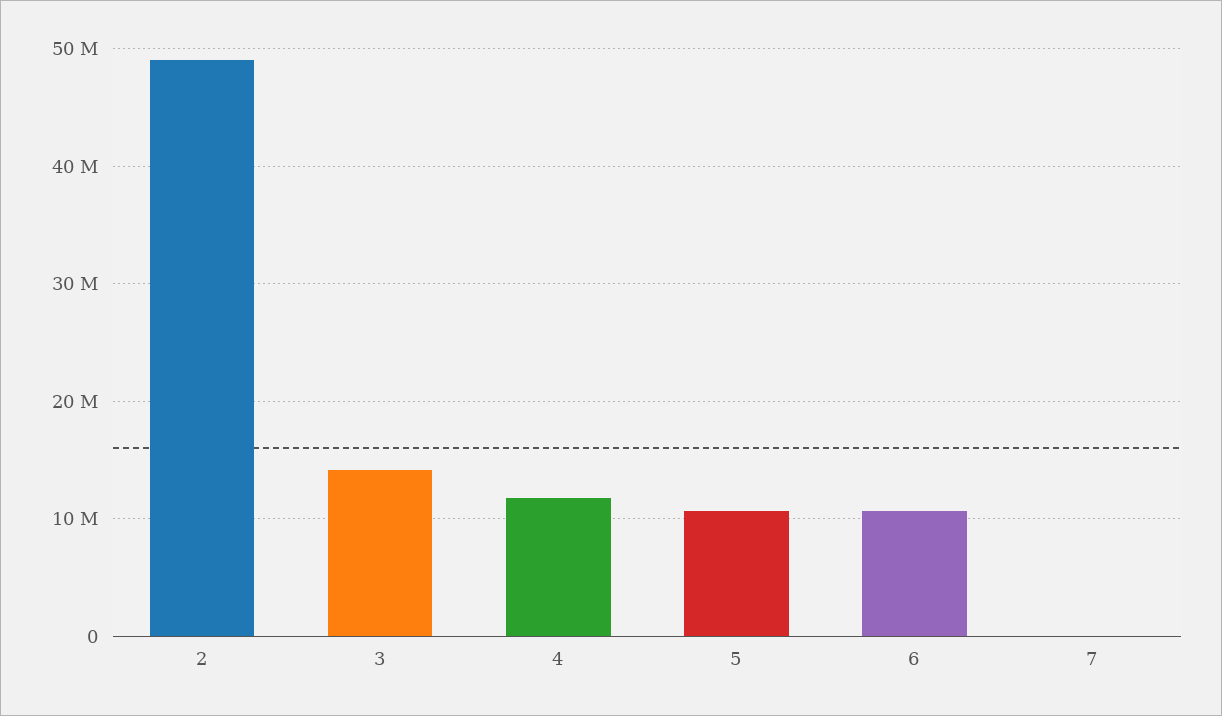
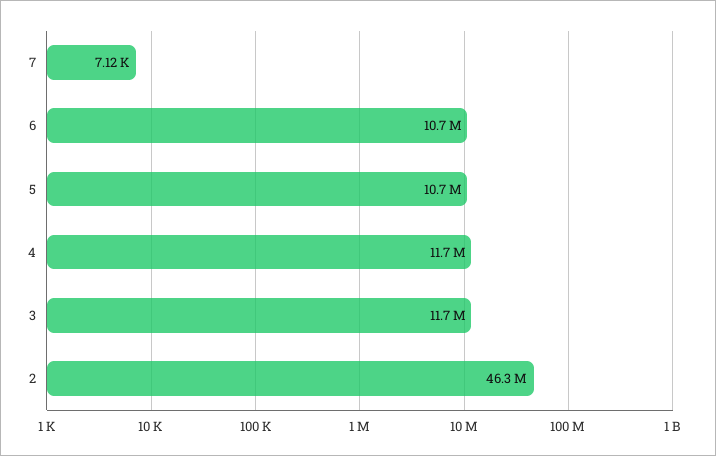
2: 49000000 -> 46300000
3: 14000000 -> 11700000

